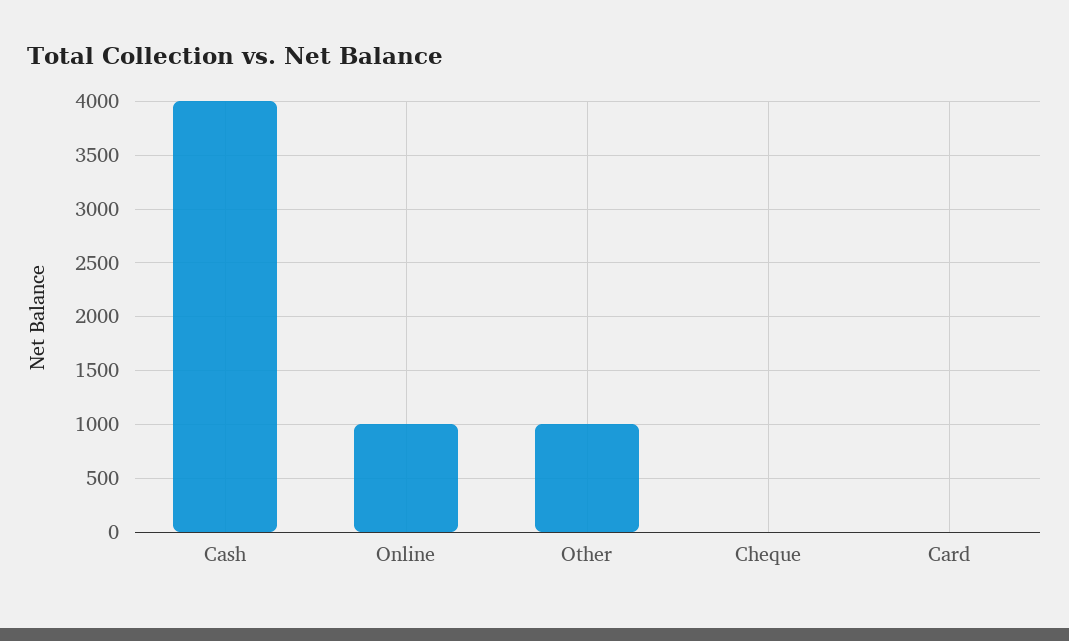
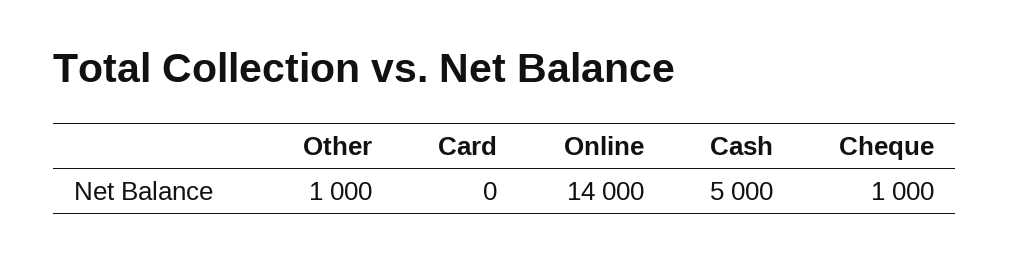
Cash: 4000 -> 5000
Online: 1000 -> 14000
Cheque: 0 -> 1000

